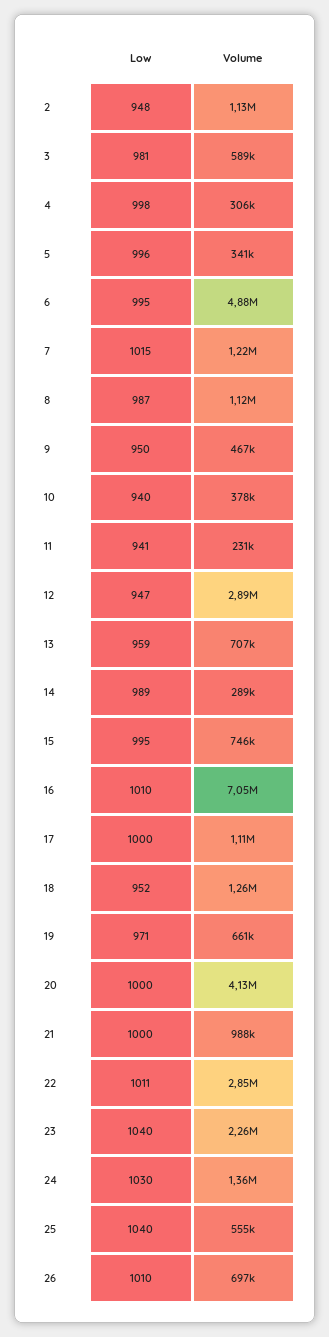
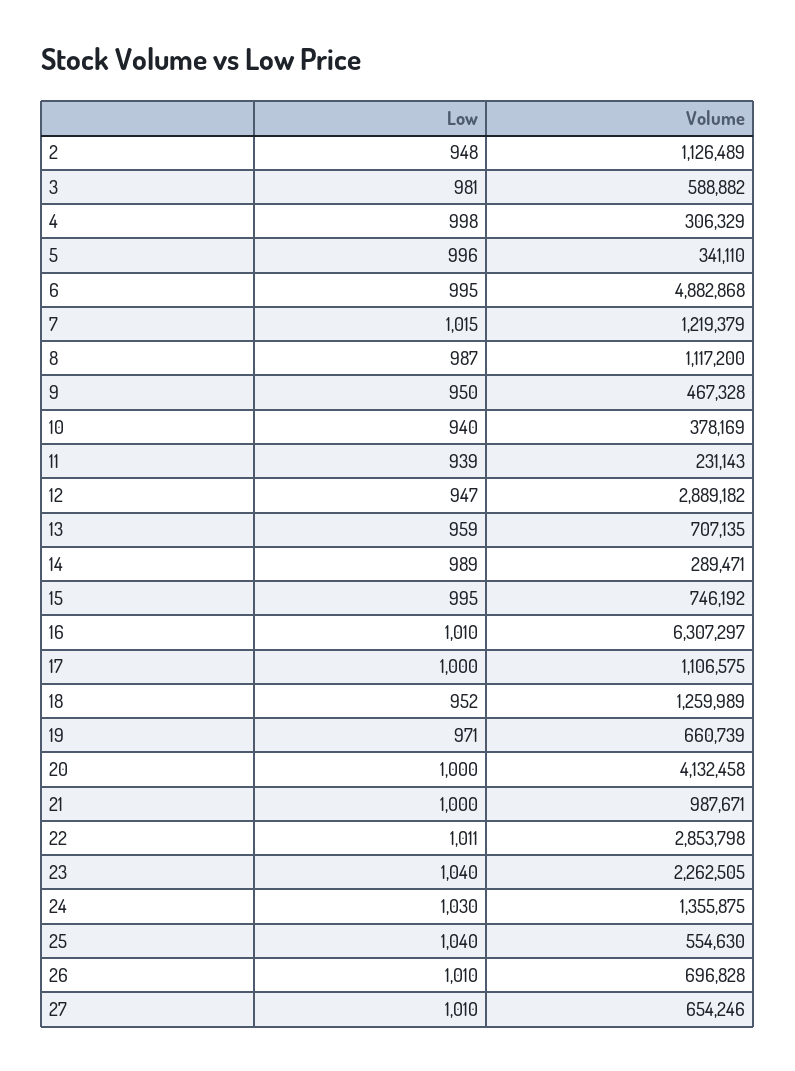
Low, 11: 941 -> 939
Volume, 16: 7050000 -> 6307297
Low, 27: none -> 1010
Volume, 27: none -> 654246

